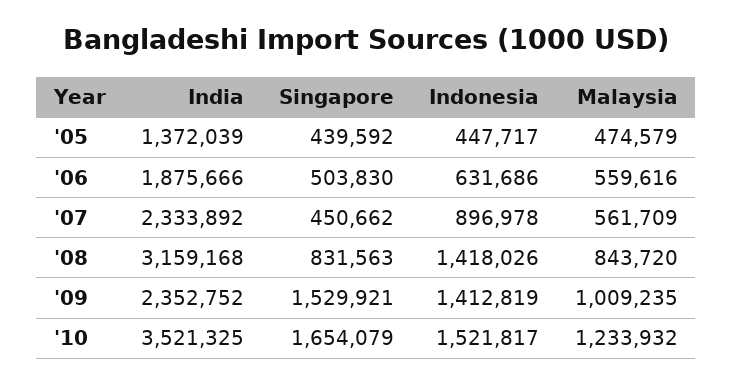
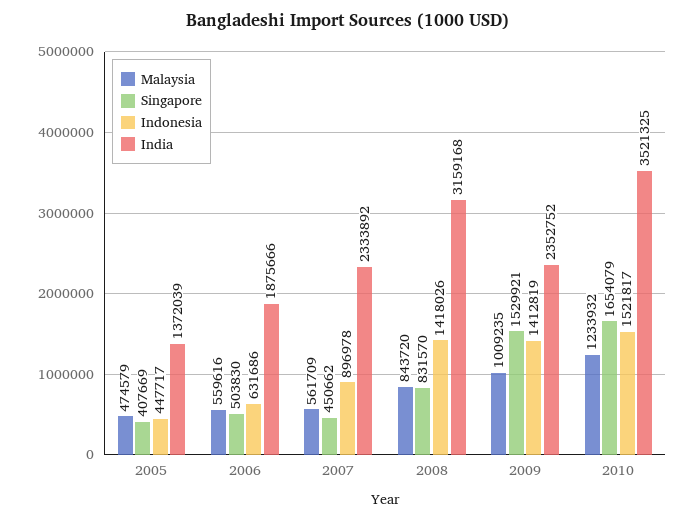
Singapore, '05: 439592 -> 407669
Singapore, '08: 831563 -> 831570

